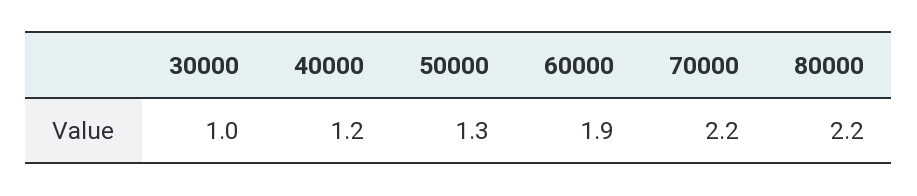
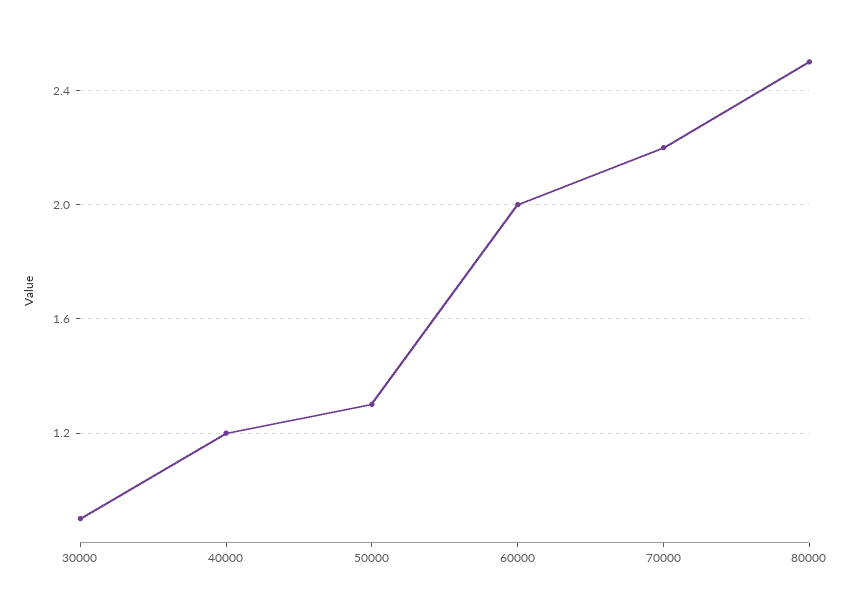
30000: 1 -> 0.9
60000: 1.9 -> 2
80000: 2.2 -> 2.5

